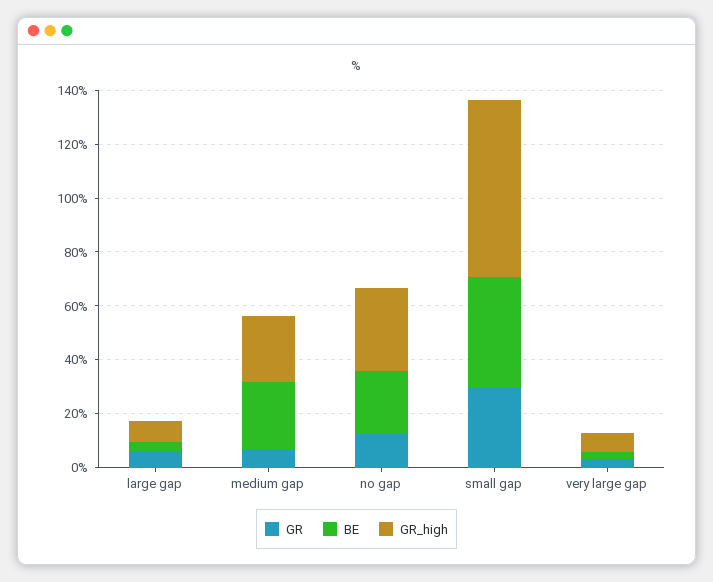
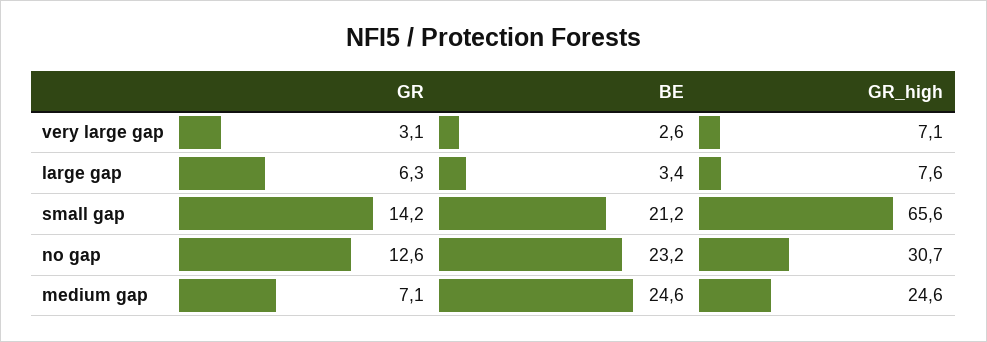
GR, small gap: 30 -> 14.2
BE, small gap: 40 -> 21.2

